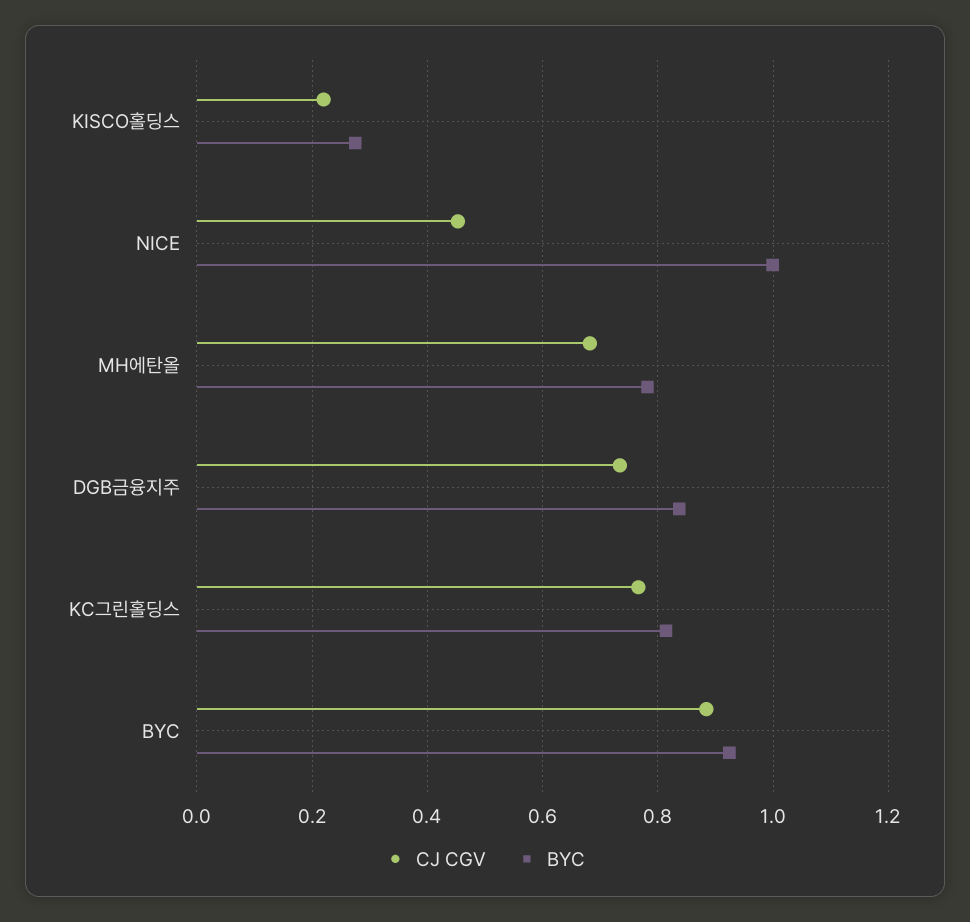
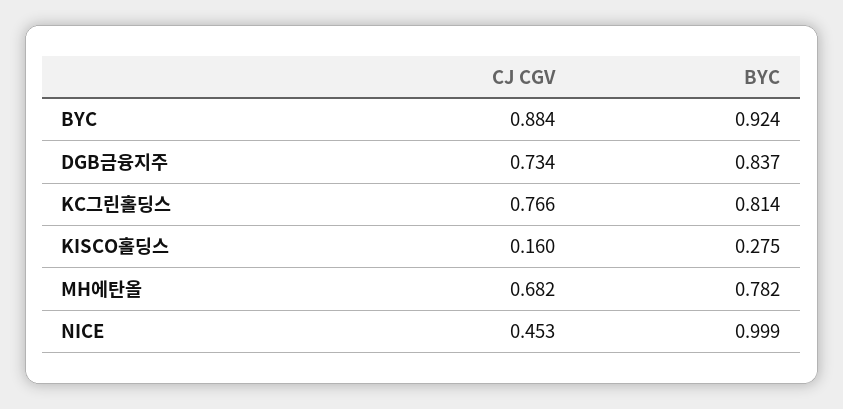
CJ CGV, KISCO홀딩스: 0.22 -> 0.16

